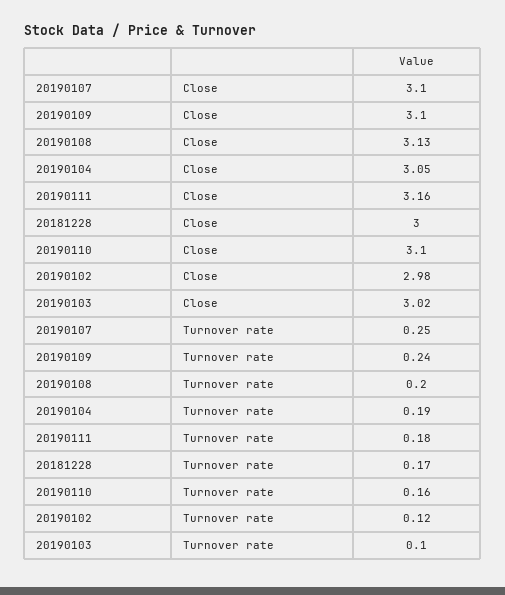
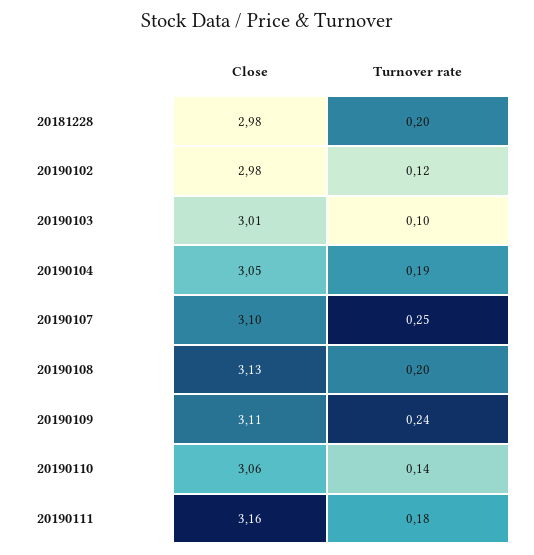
20190109, Close: 3.1 -> 3.11
20181228, Close: 3 -> 2.98
20190110, Close: 3.1 -> 3.06
20190103, Close: 3.02 -> 3.01
20181228, Turnover rate: 0.17 -> 0.2
20190110, Turnover rate: 0.16 -> 0.14

